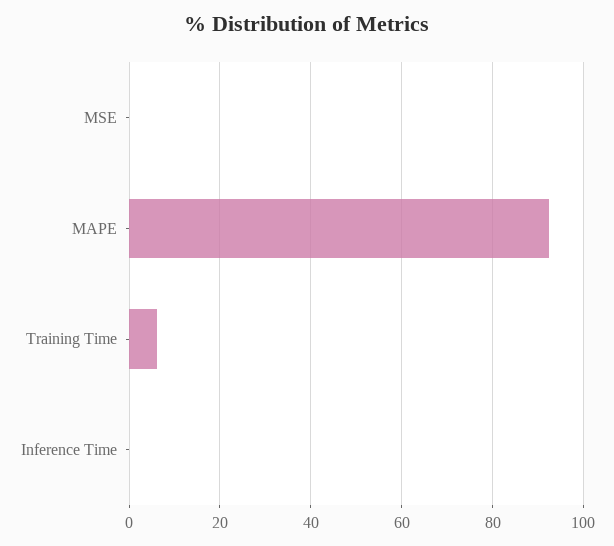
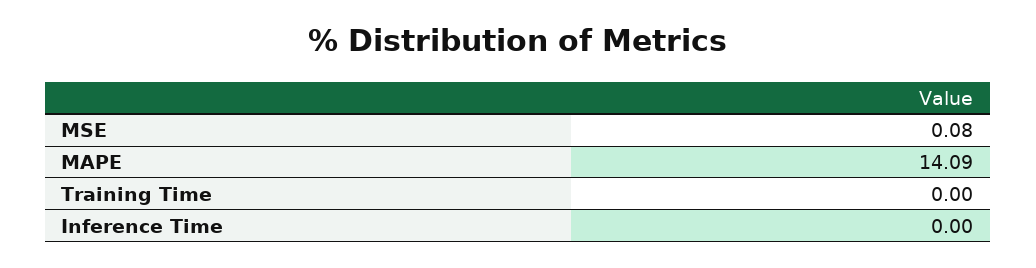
MAPE: 92 -> 14.09
Training Time: 6 -> 0

